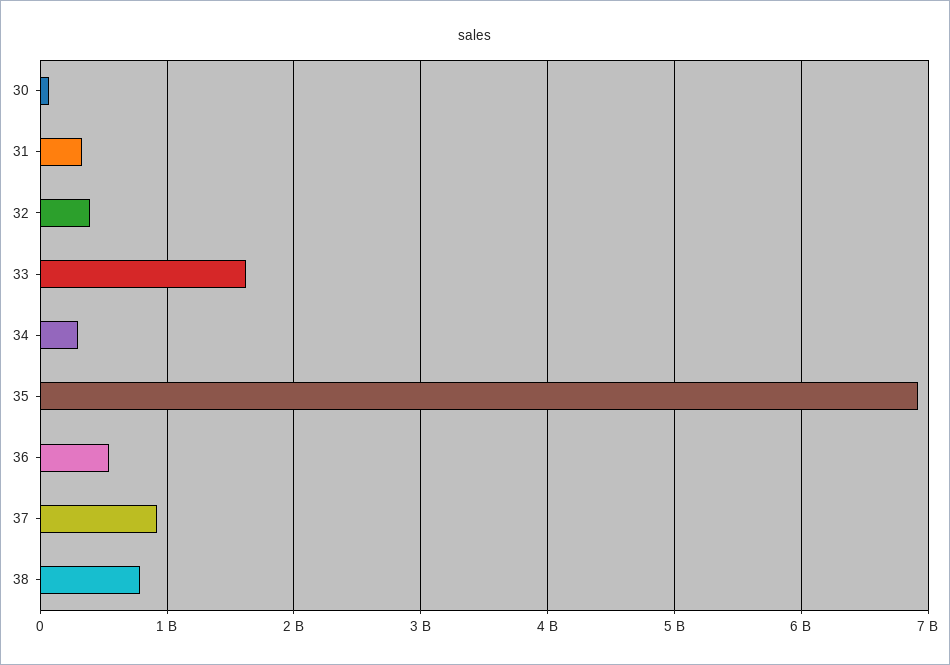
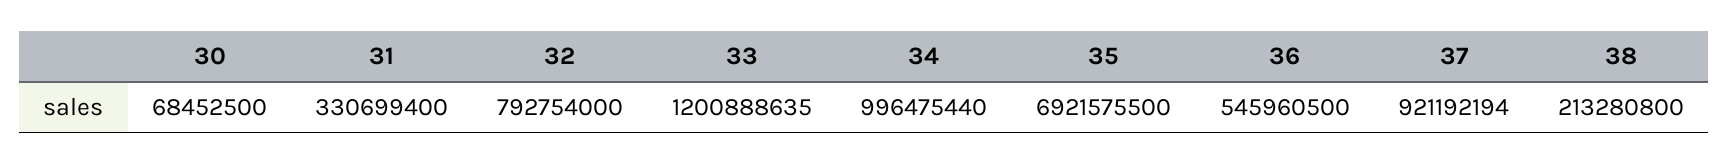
32: 400000000 -> 792754000
33: 1600000000 -> 1200888635
34: 300000000 -> 996475440
38: 800000000 -> 213280800

